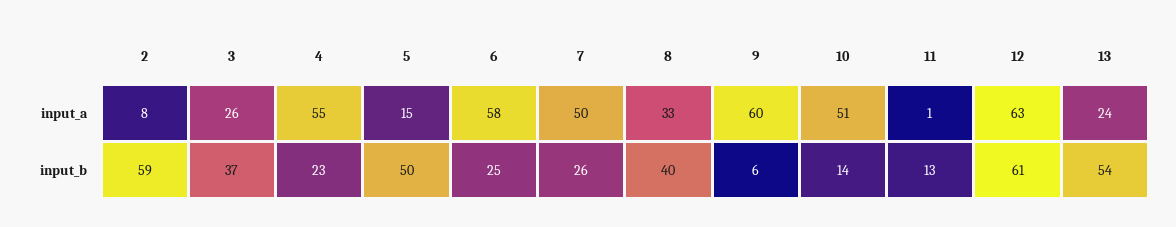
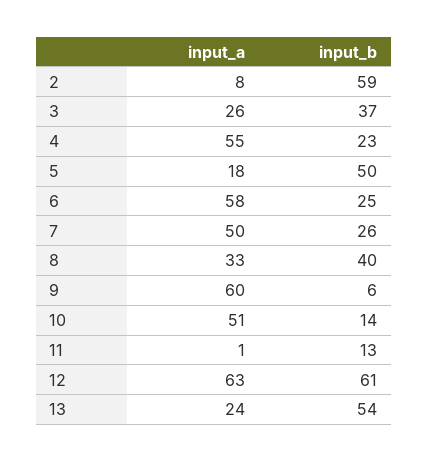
5, input_a: 15 -> 18

